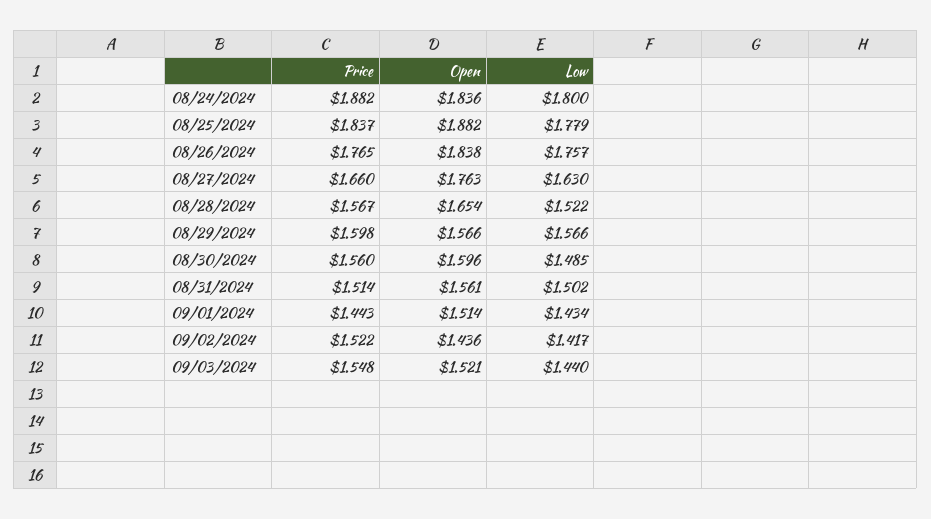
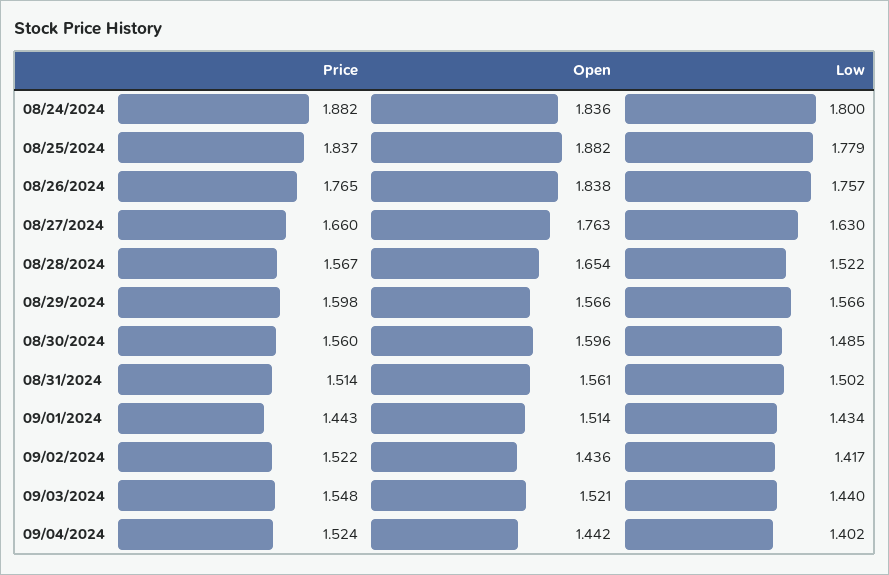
Price, 09/04/2024: none -> 1.524
Open, 09/04/2024: none -> 1.442
Low, 09/04/2024: none -> 1.402

